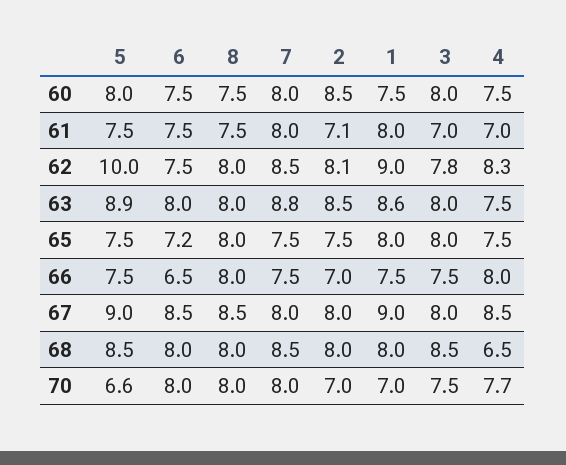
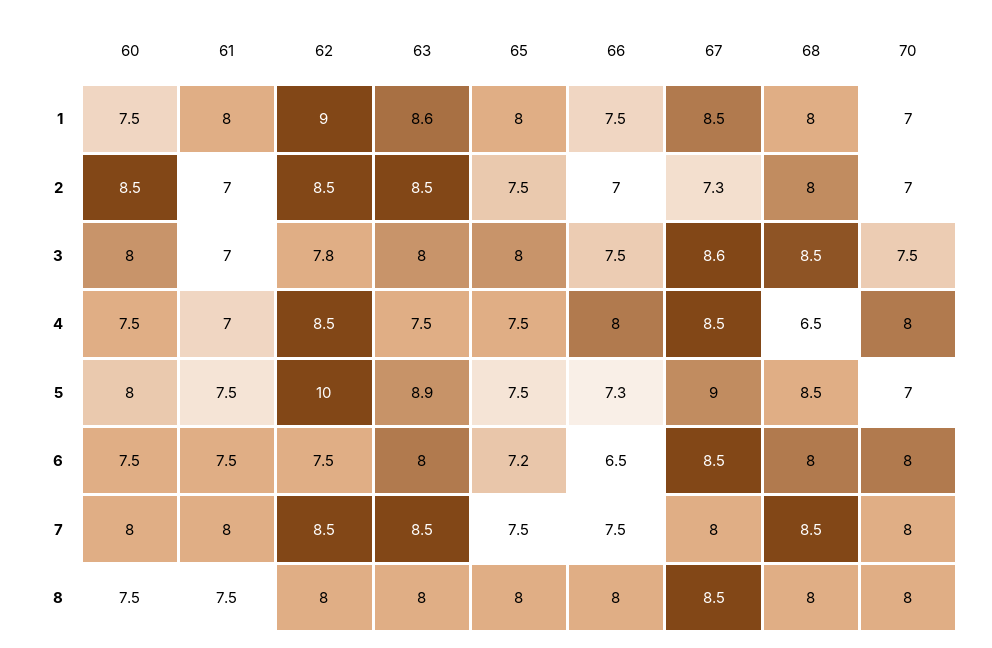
2, 61: 7.1 -> 7
2, 62: 8.1 -> 8.5
4, 62: 8.3 -> 8.5
7, 63: 8.8 -> 8.5
5, 66: 7.5 -> 7.3
2, 67: 8 -> 7.3
1, 67: 9 -> 8.5
3, 67: 8 -> 8.6
5, 70: 6.6 -> 7
4, 70: 7.7 -> 8

